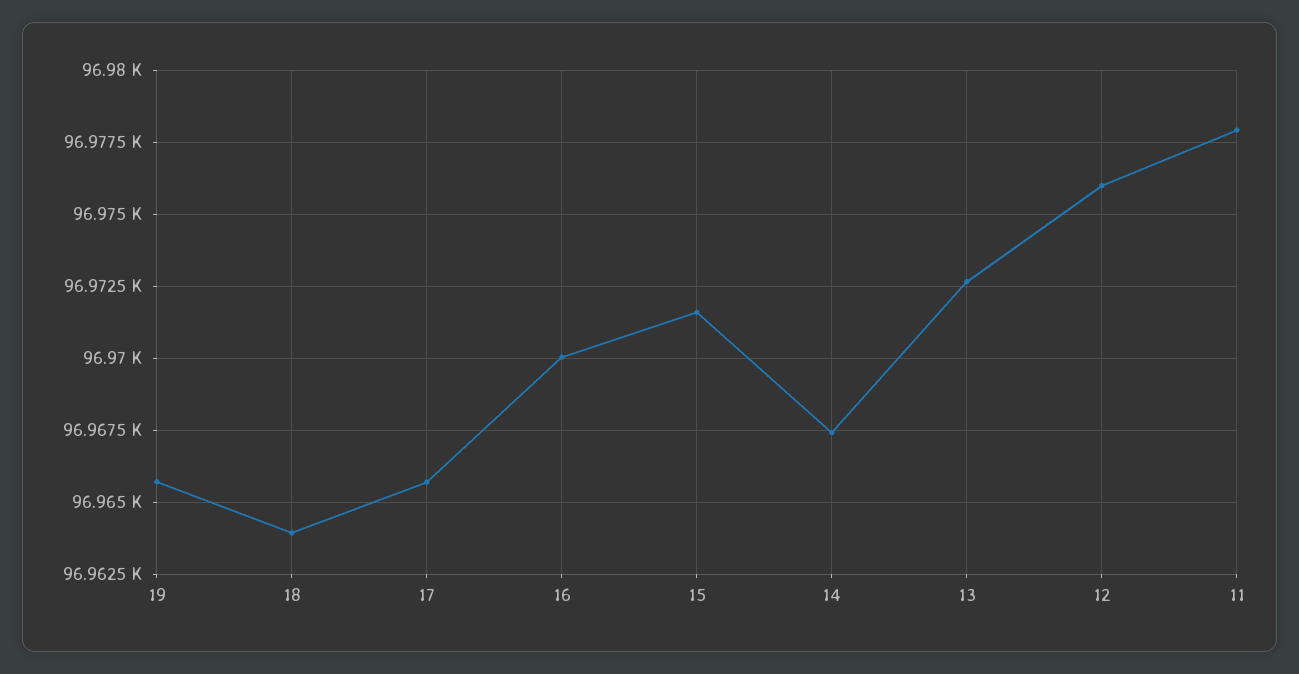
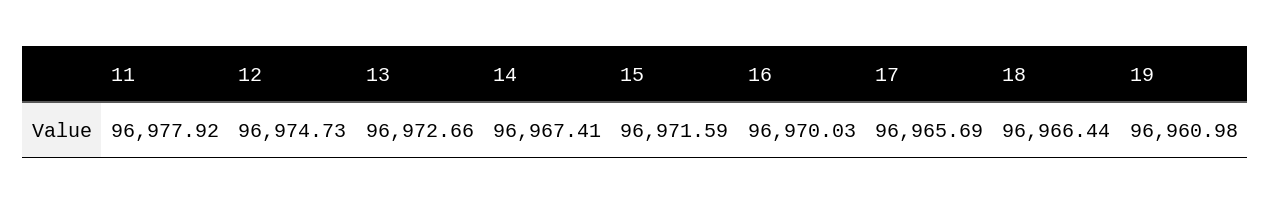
19: 96965.75 -> 96960.98
18: 96964 -> 96966.44
12: 96976 -> 96974.73

